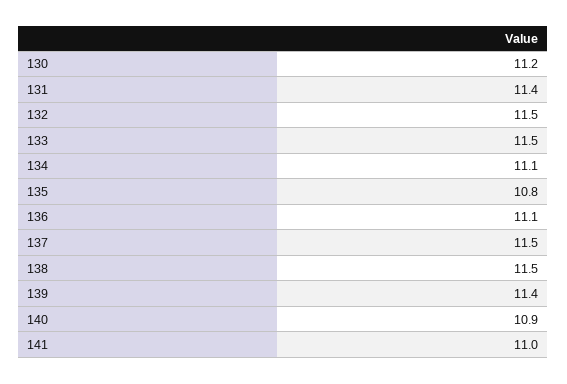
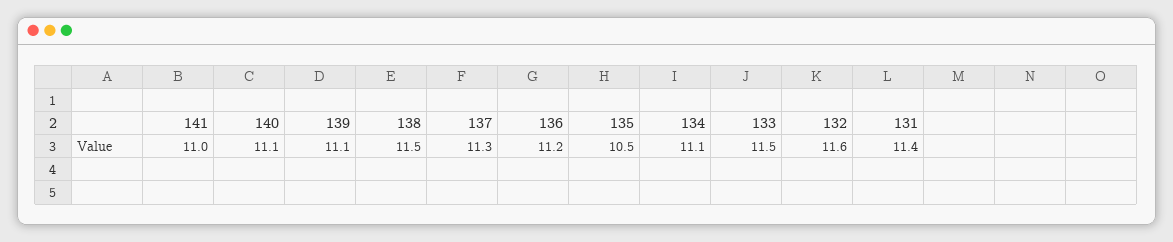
130: 11.2 -> none
132: 11.5 -> 11.6
135: 10.8 -> 10.5
136: 11.1 -> 11.2
137: 11.5 -> 11.3
139: 11.4 -> 11.1
140: 10.9 -> 11.1

